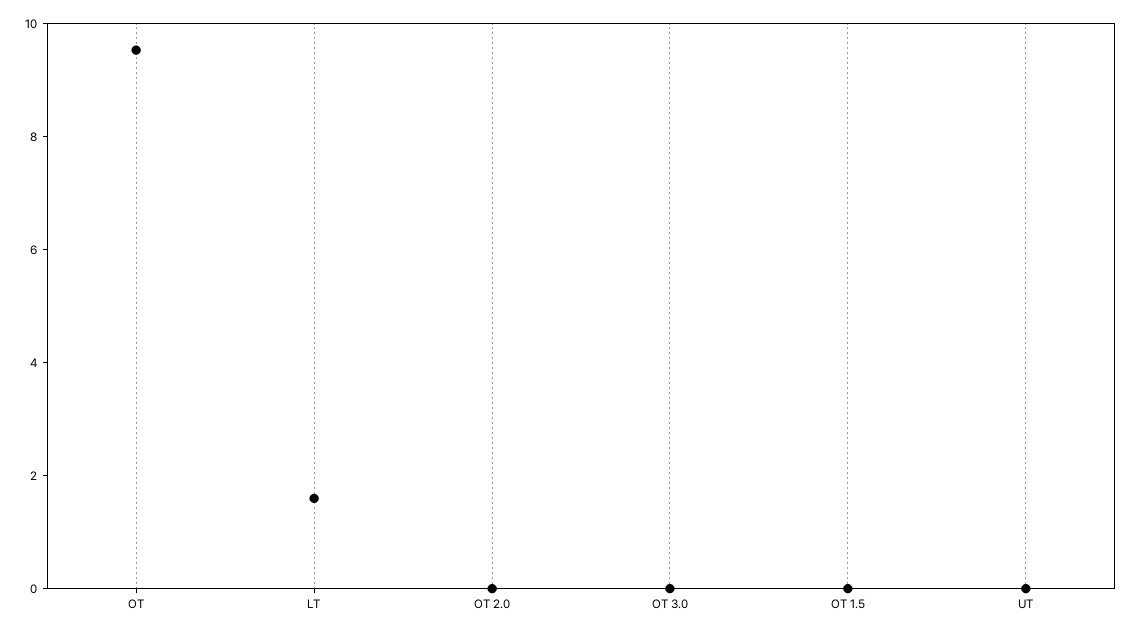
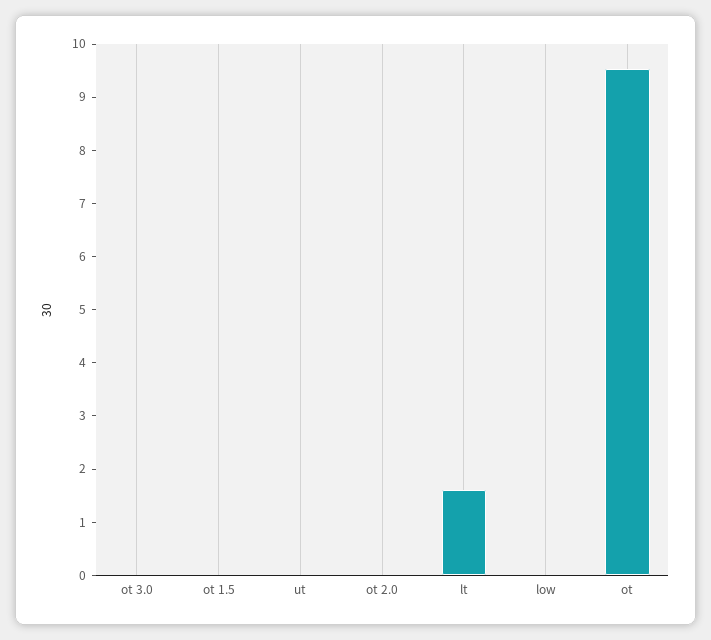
low: none -> 0

